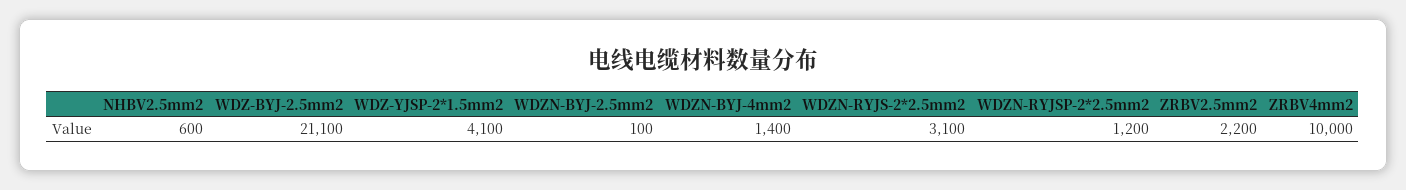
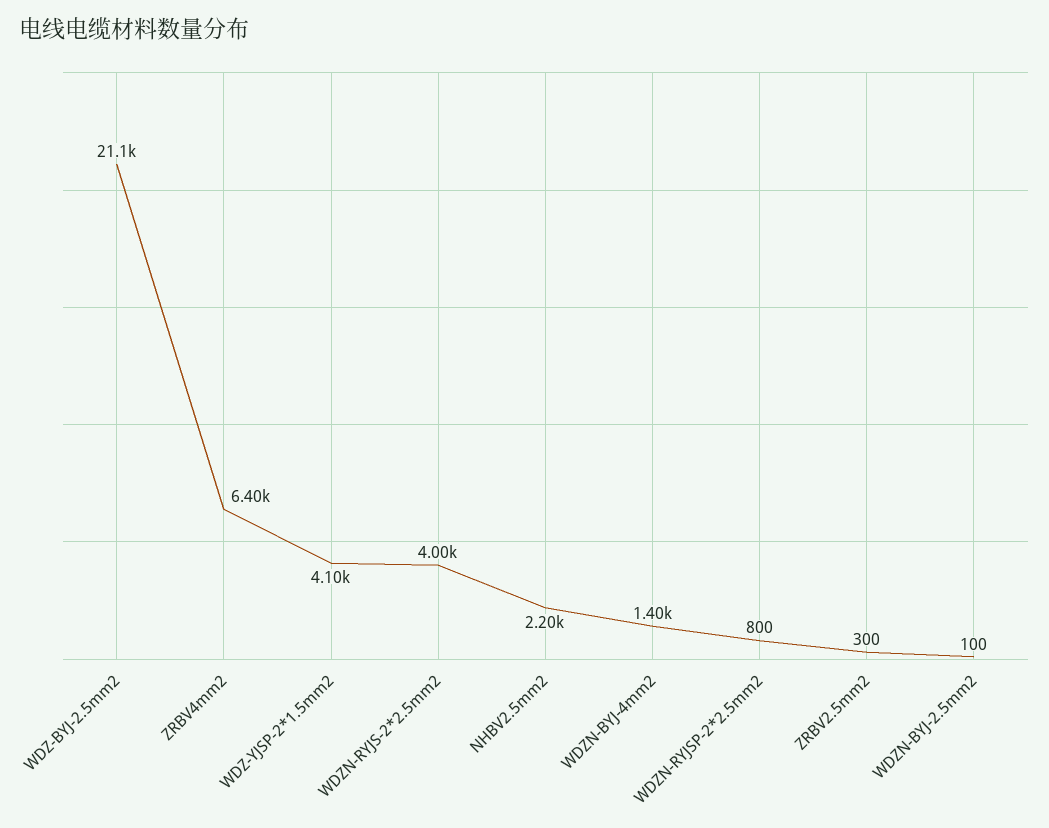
NHBV2.5mm2: 600 -> 2200
WDZN-RYJS-2*2.5mm2: 3100 -> 4000
WDZN-RYJSP-2*2.5mm2: 1200 -> 800
ZRBV2.5mm2: 2200 -> 300
ZRBV4mm2: 10000 -> 6400

